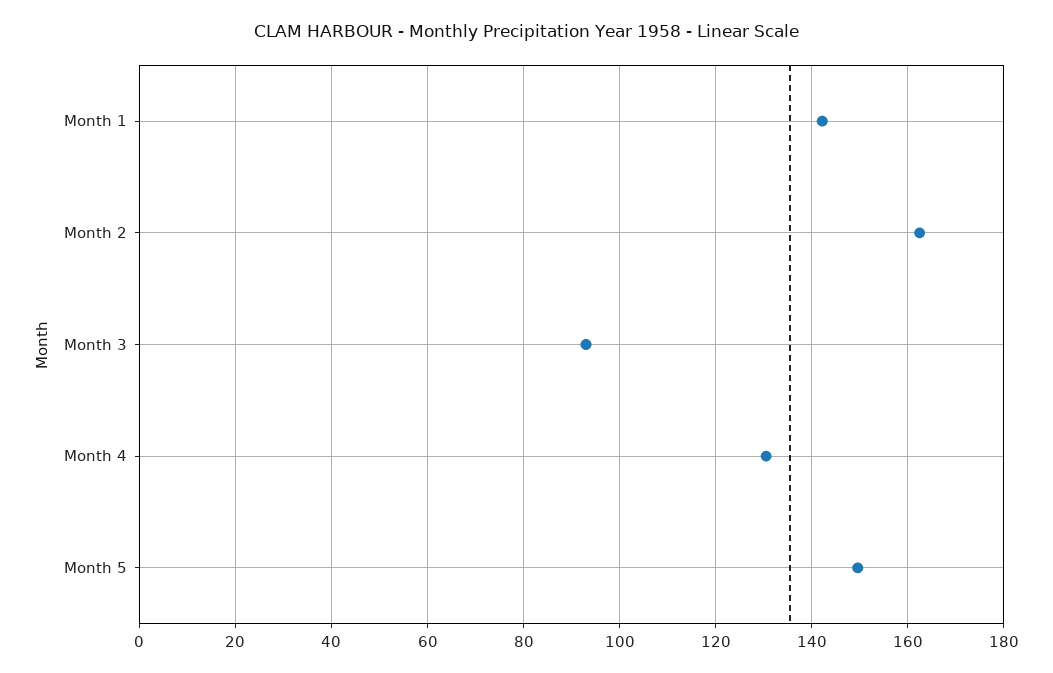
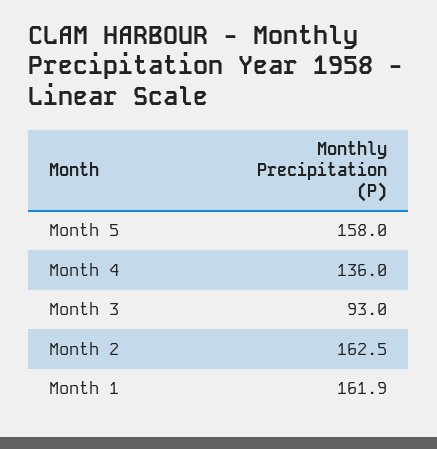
Month 1: 142 -> 161.9
Month 4: 130 -> 136
Month 5: 150 -> 158

